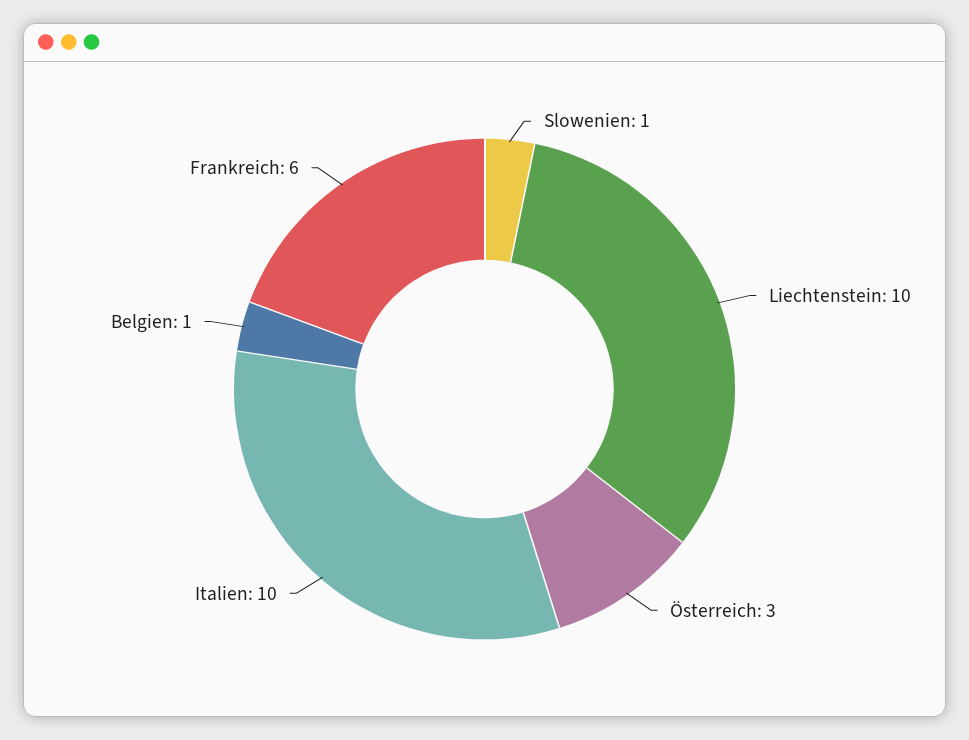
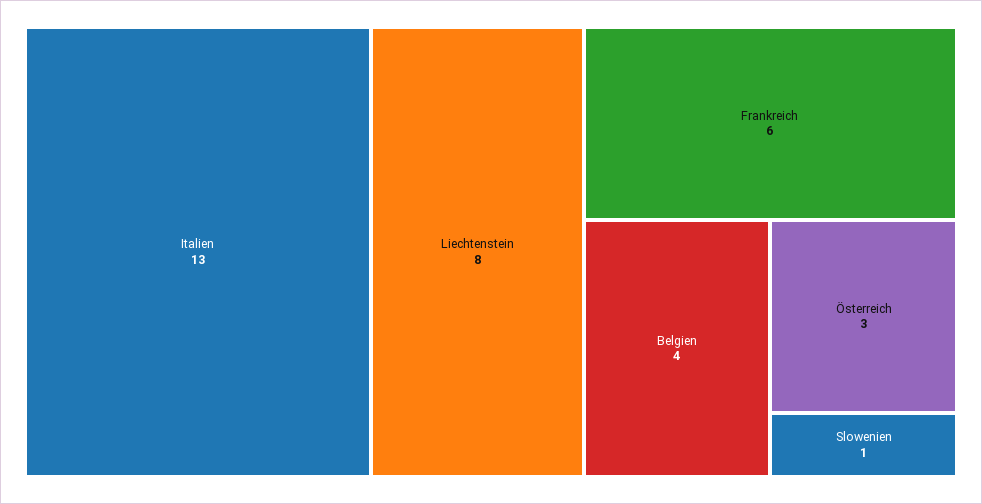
Liechtenstein: 10 -> 8
Italien: 10 -> 13
Belgien: 1 -> 4

